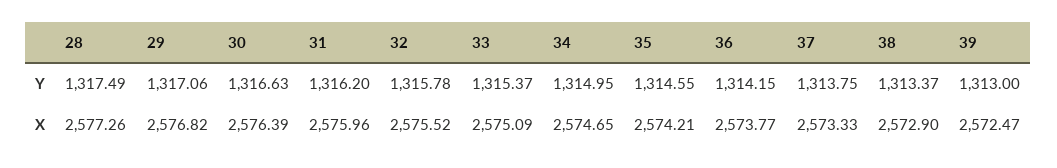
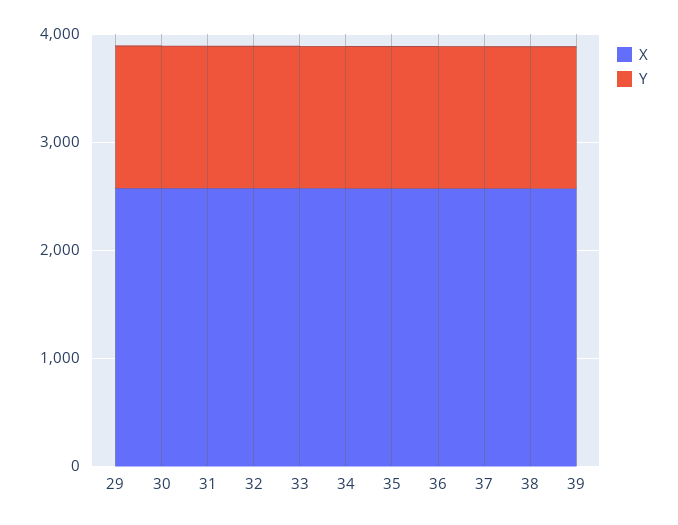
Y, 28: 1317.49 -> none
X, 28: 2577.26 -> none

